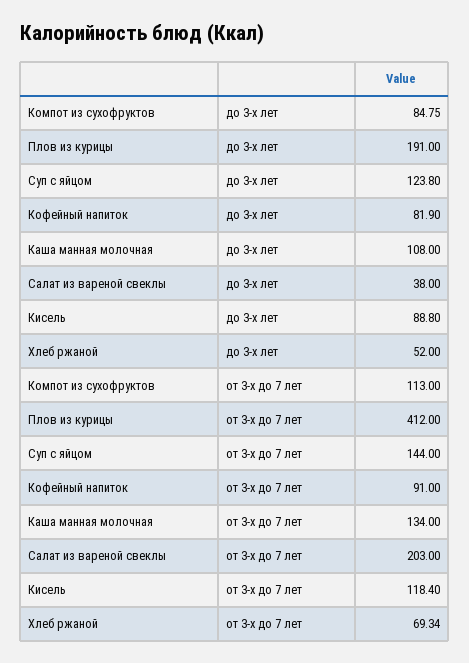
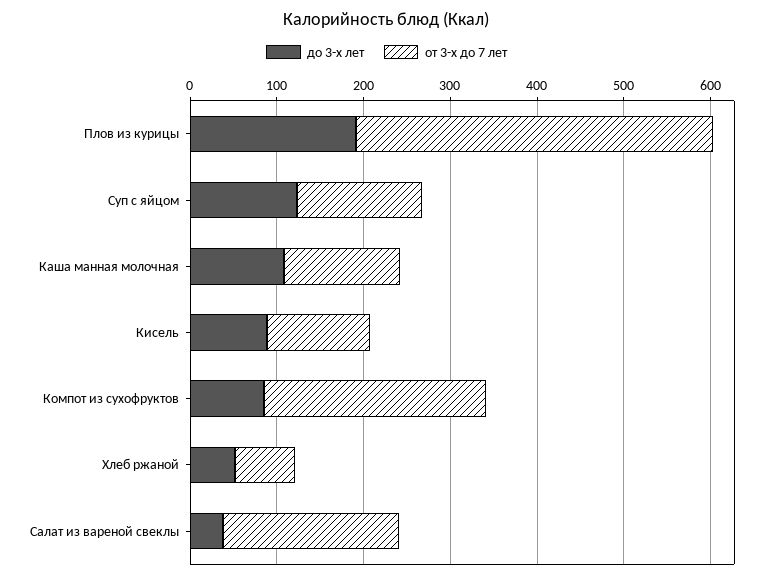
до 3-х лет, Кофейный напиток: 81.9 -> none
от 3-х до 7 лет, Компот из сухофруктов: 113 -> 260
от 3-х до 7 лет, Кофейный напиток: 91 -> none

